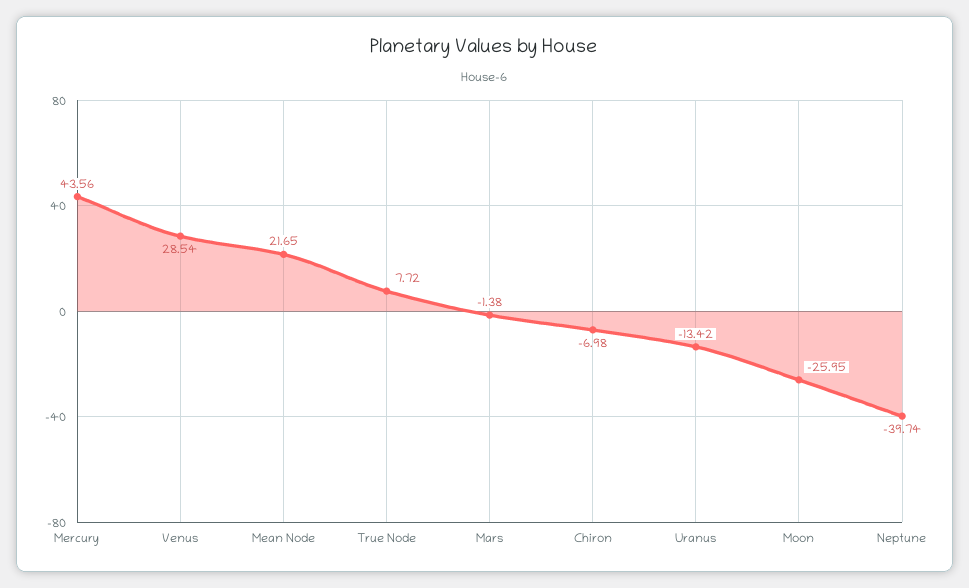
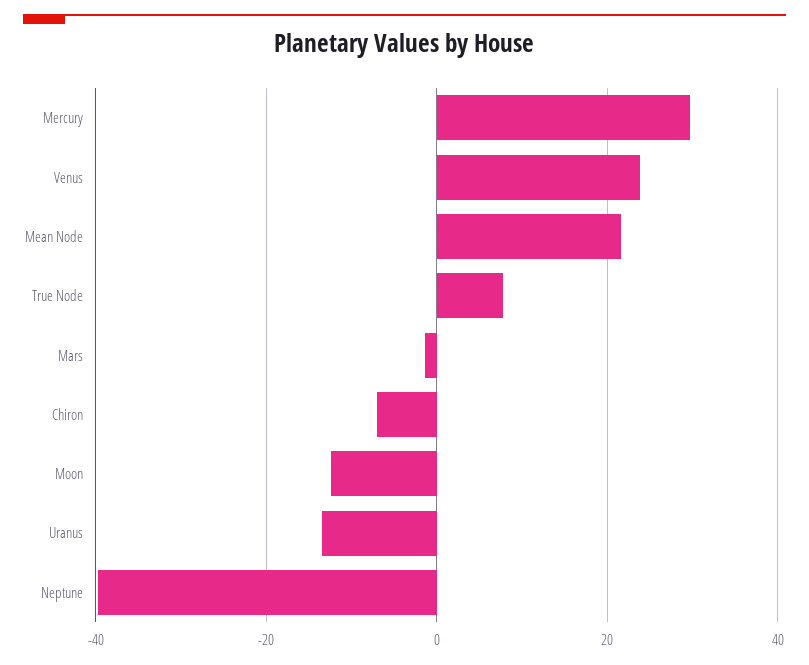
Mercury: 43.56 -> 30
Venus: 28.54 -> 24
Moon: -25.95 -> -12

